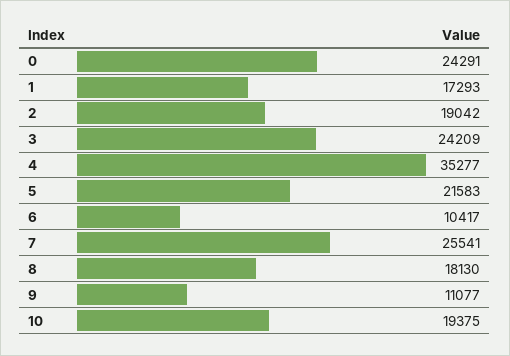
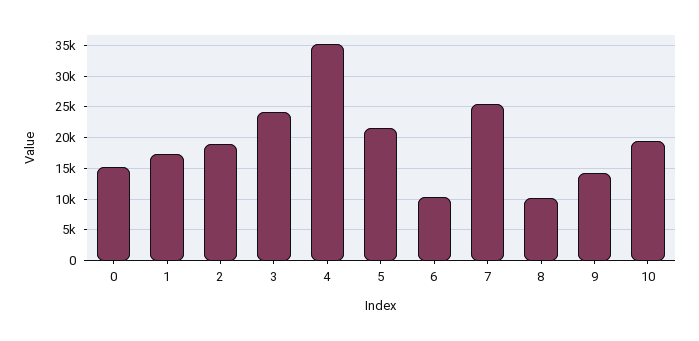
0: 24291 -> 15000
8: 18130 -> 10000
9: 11077 -> 14000

